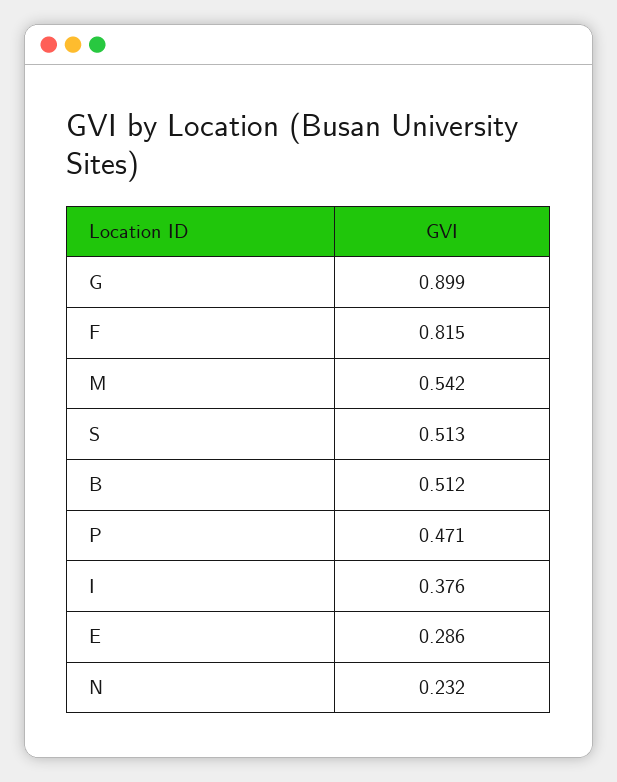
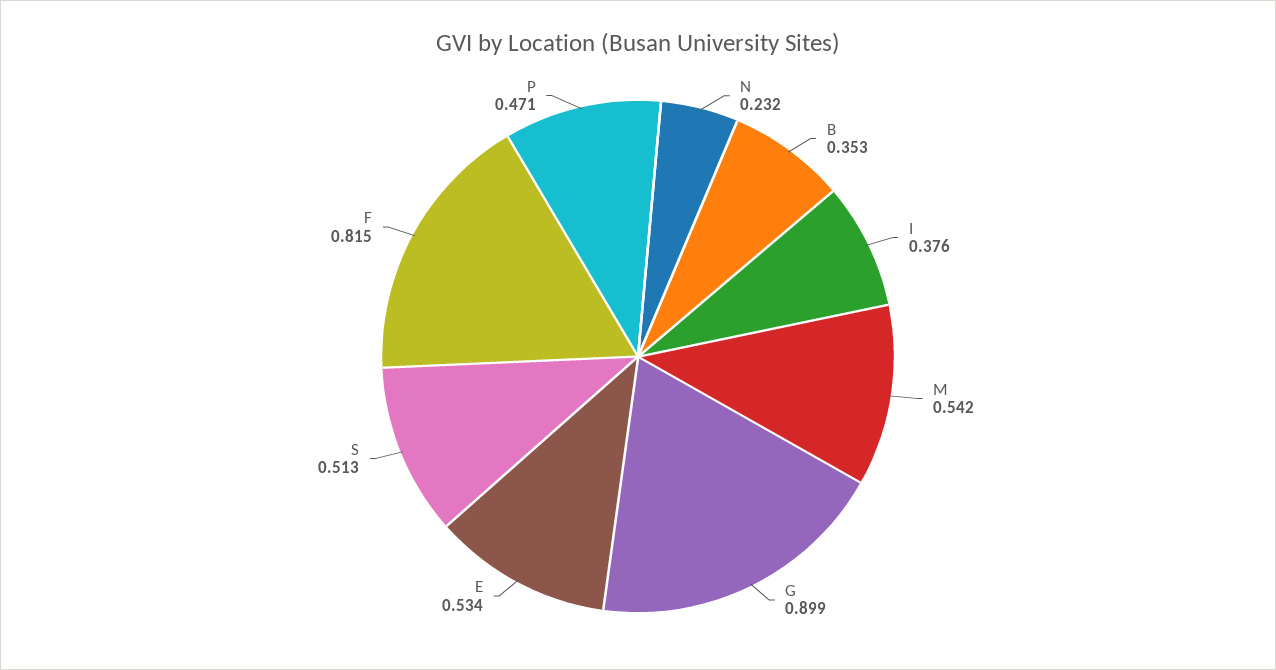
B: 0.512 -> 0.353
E: 0.286 -> 0.534

